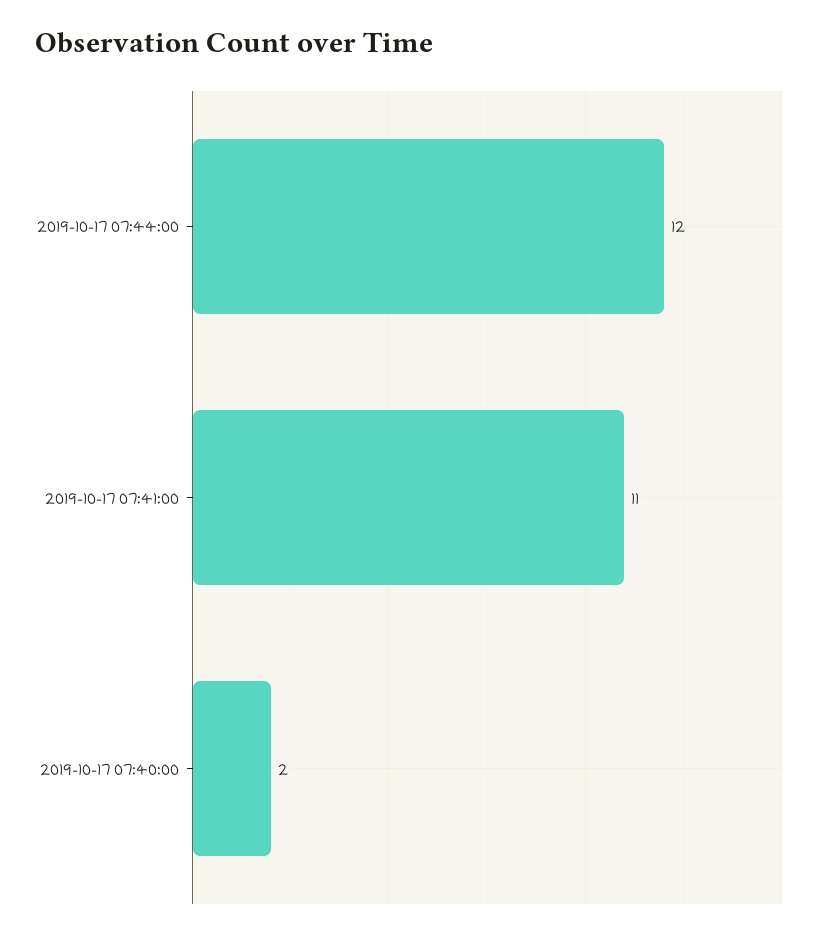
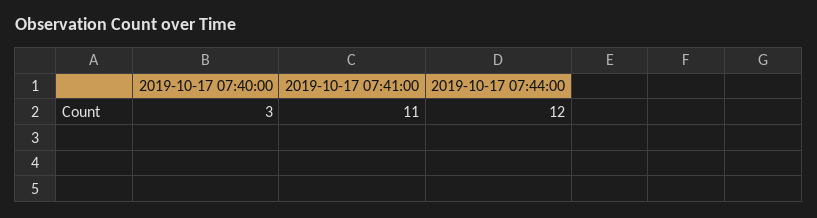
2019-10-17 07:40:00: 2 -> 3

